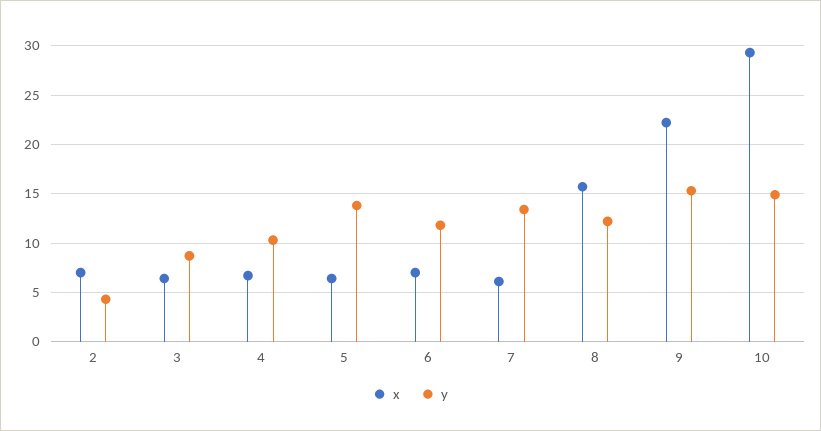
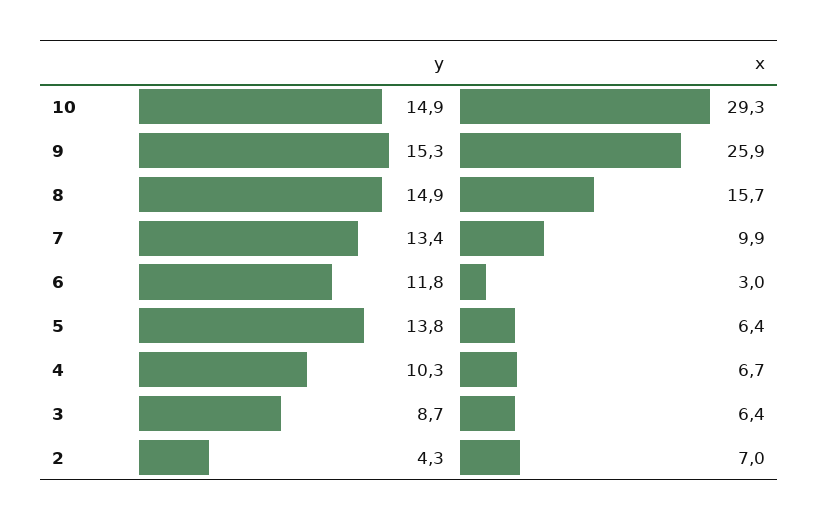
x, 6: 7 -> 3
x, 7: 6 -> 9.9
y, 8: 12 -> 14.9
x, 9: 22 -> 25.9

